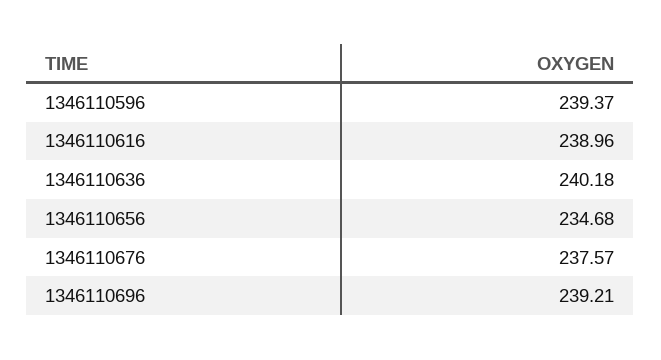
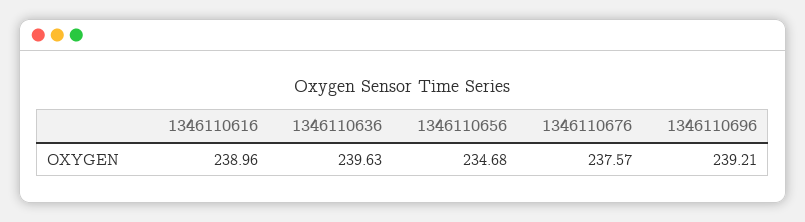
1346110596: 239.37 -> none
1346110636: 240.18 -> 239.63

